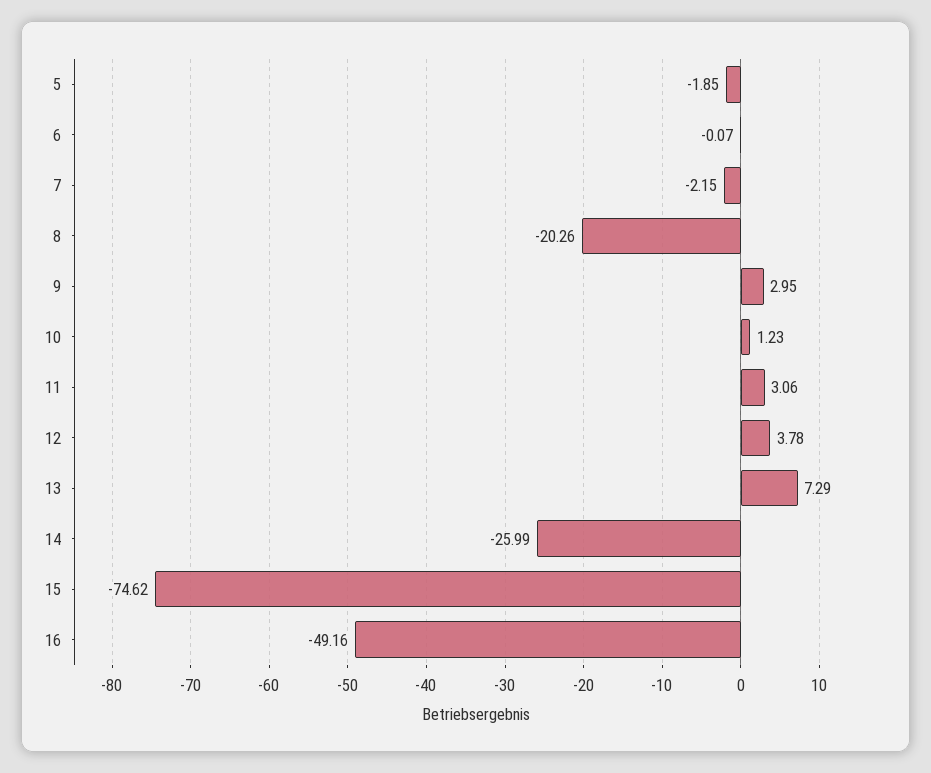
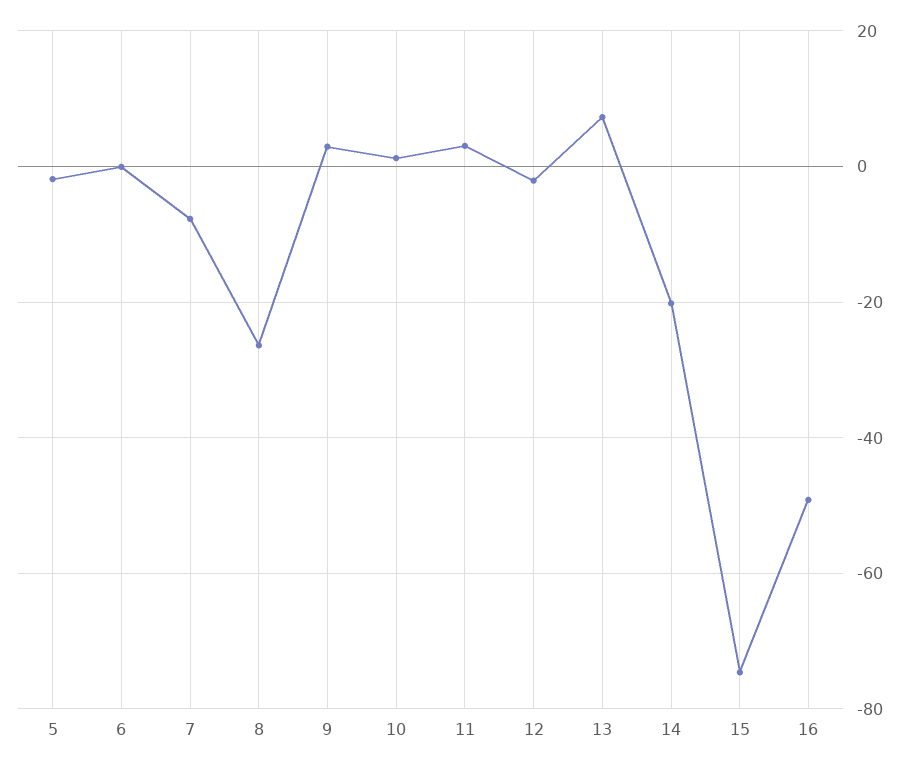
7: -2.15 -> -8
8: -20.26 -> -26
12: 3.78 -> -2
14: -25.99 -> -20

